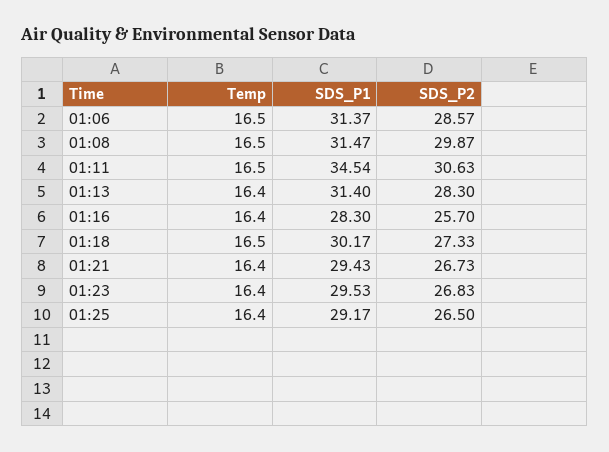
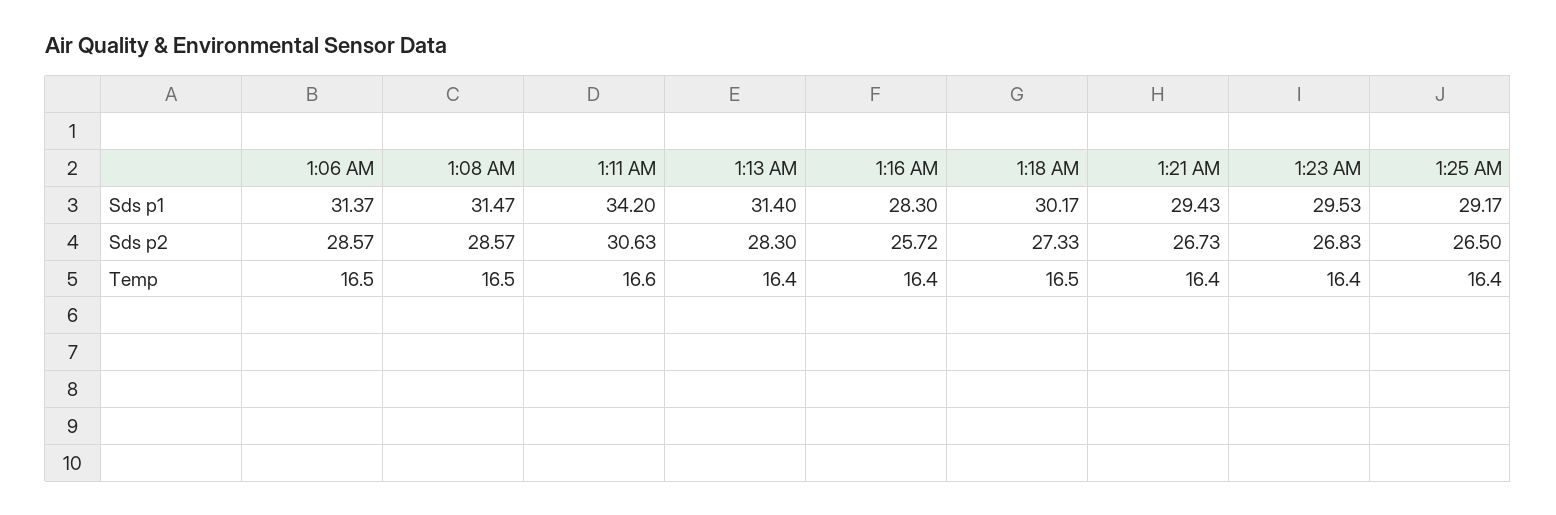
SDS_P2, 01:08: 29.87 -> 28.57
Temp, 01:11: 16.5 -> 16.6
SDS_P1, 01:11: 34.54 -> 34.2
SDS_P2, 01:16: 25.7 -> 25.72

